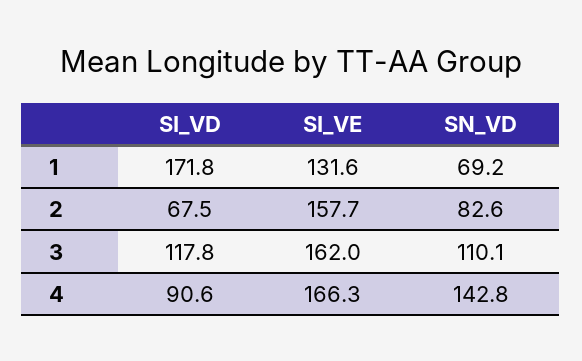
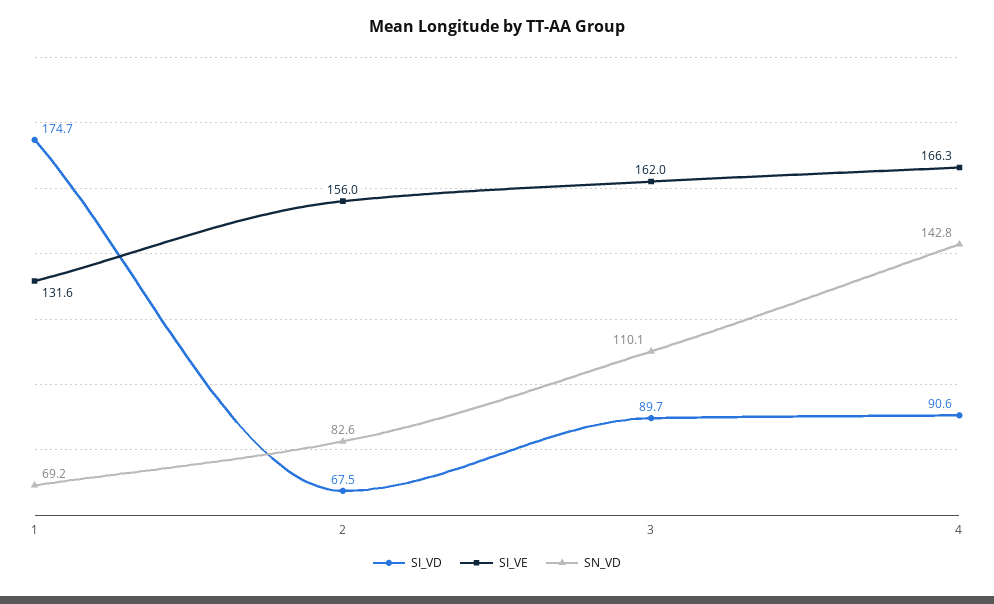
SI_VD, 1: 171.8 -> 174.7
SI_VE, 2: 157.7 -> 156
SI_VD, 3: 117.8 -> 89.7

